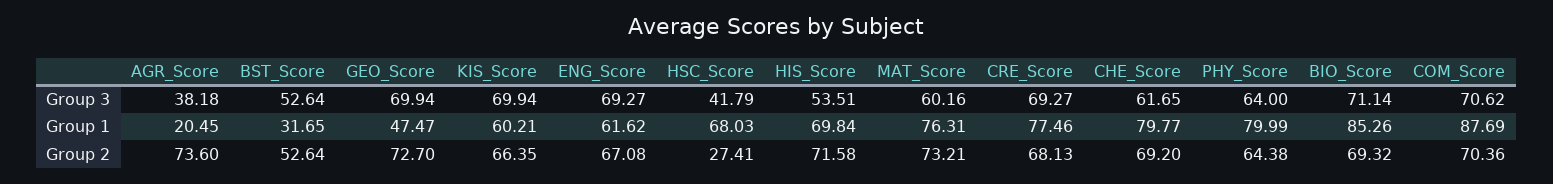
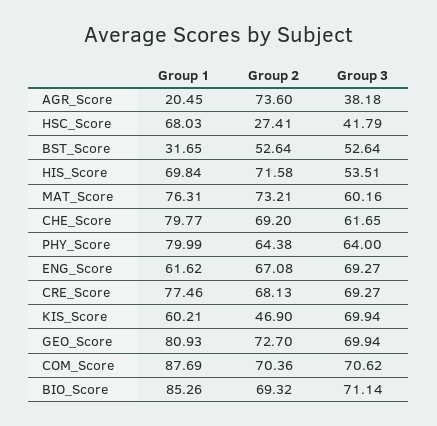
GEO_Score, Group 1: 47.47 -> 80.93
KIS_Score, Group 2: 66.35 -> 46.9

